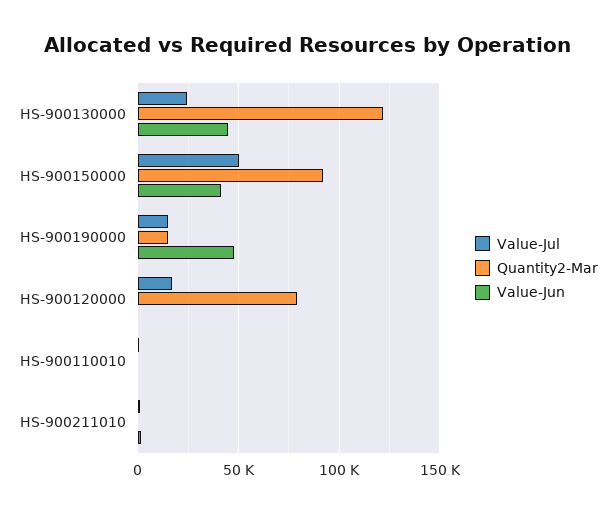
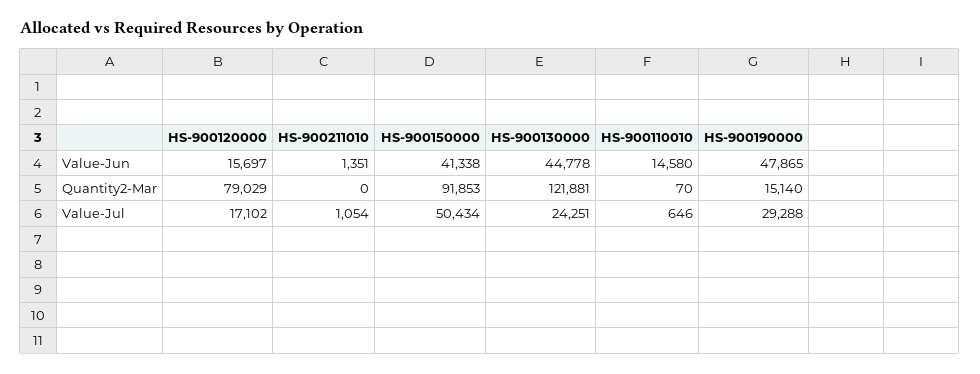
Value-Jul, HS-900190000: 15000 -> 29288
Value-Jun, HS-900120000: 0 -> 15697
Value-Jun, HS-900110010: 0 -> 14580

